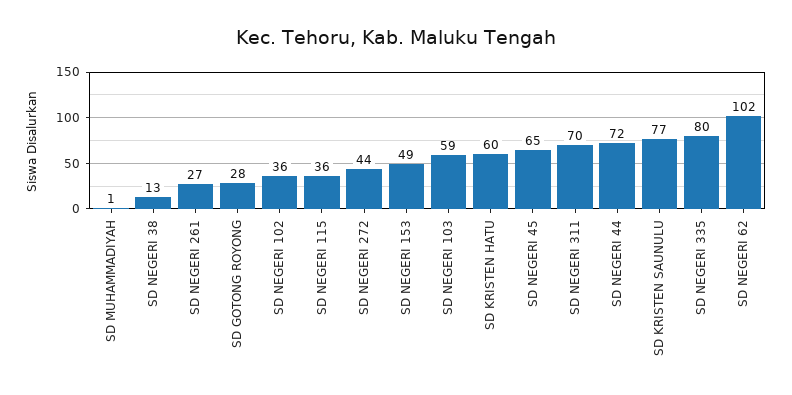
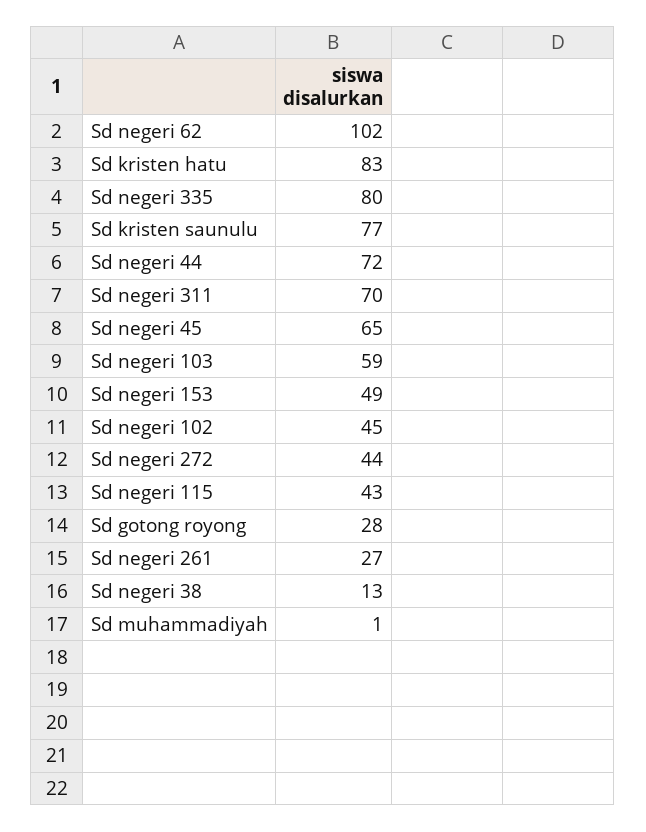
SD NEGERI 102: 36 -> 45
SD NEGERI 115: 36 -> 43
SD KRISTEN HATU: 60 -> 83

